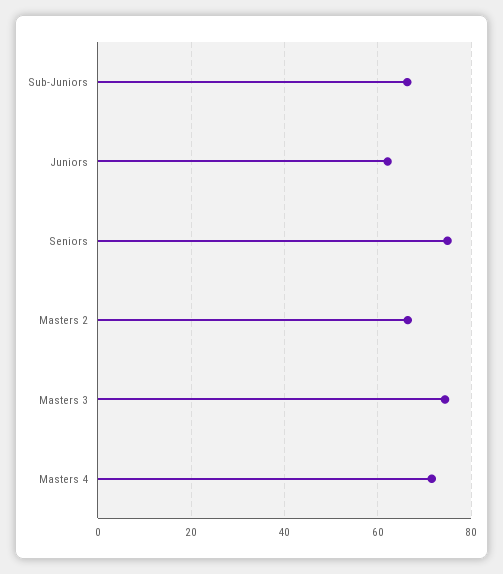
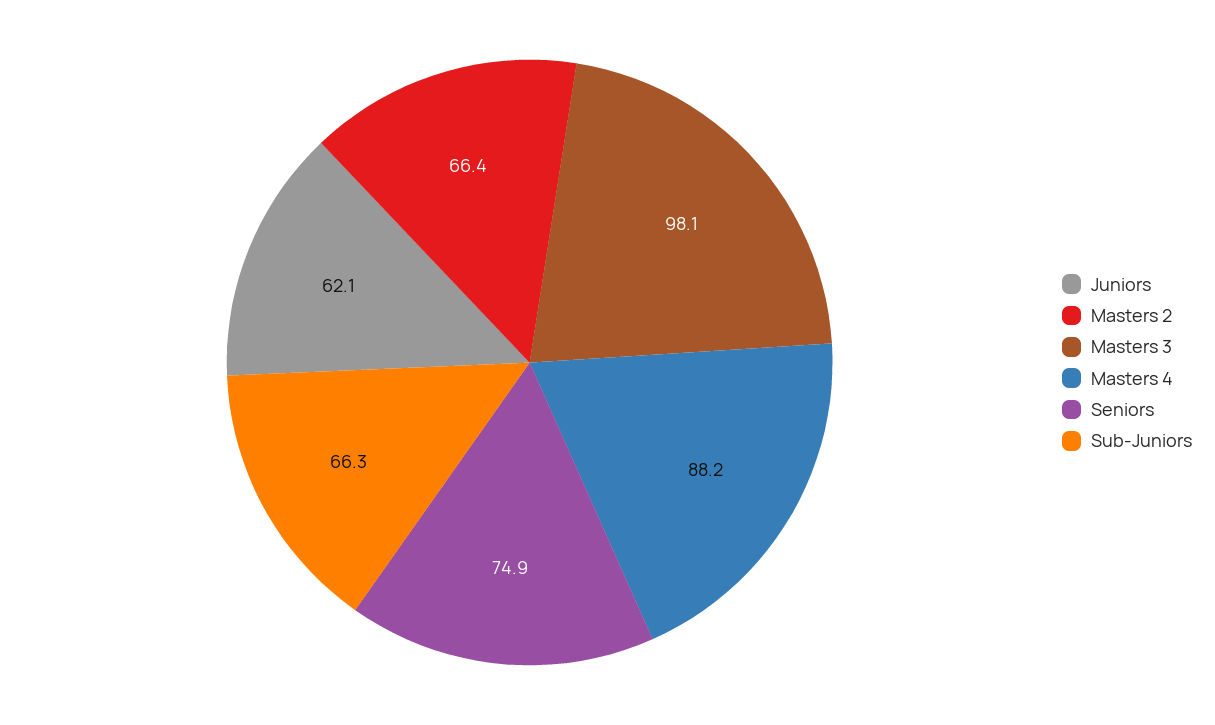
Masters 3: 74 -> 98.1
Masters 4: 72 -> 88.2

